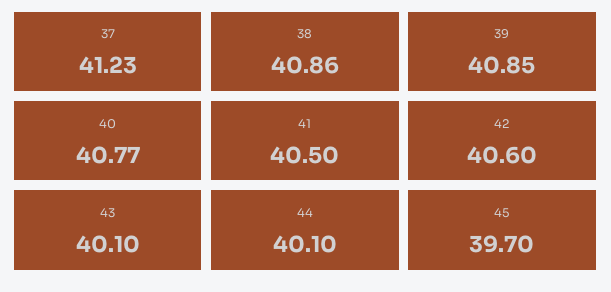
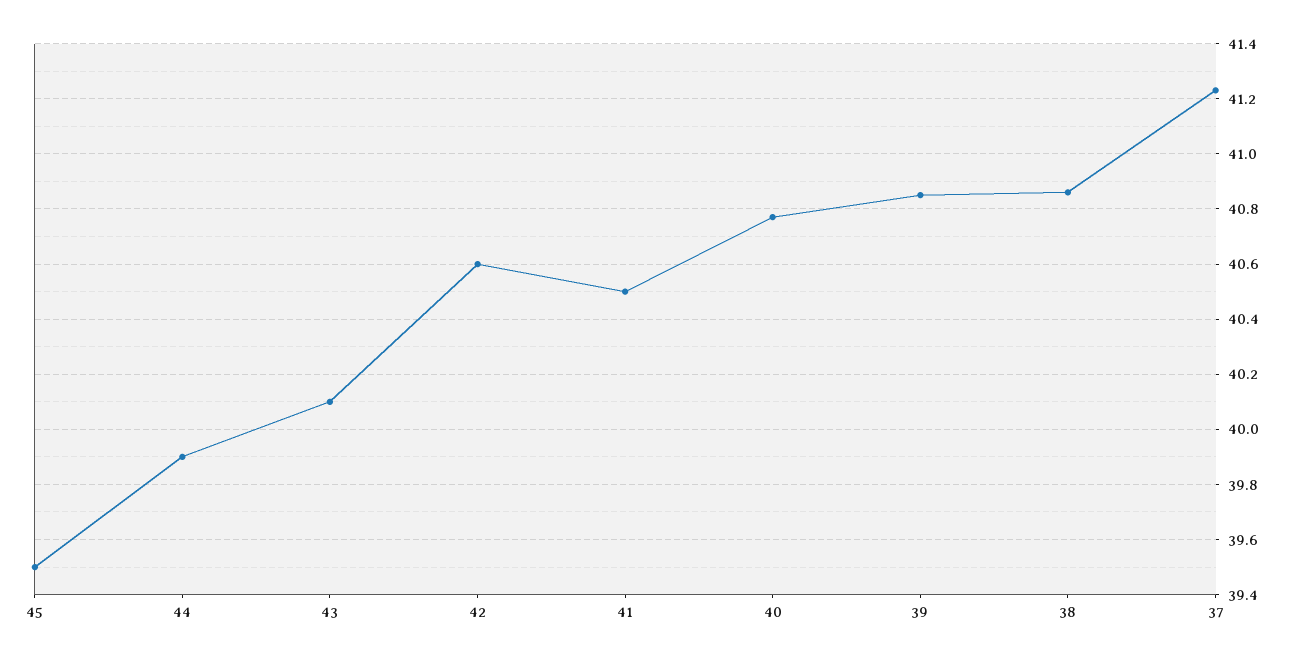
44: 40.1 -> 39.9
45: 39.7 -> 39.5

